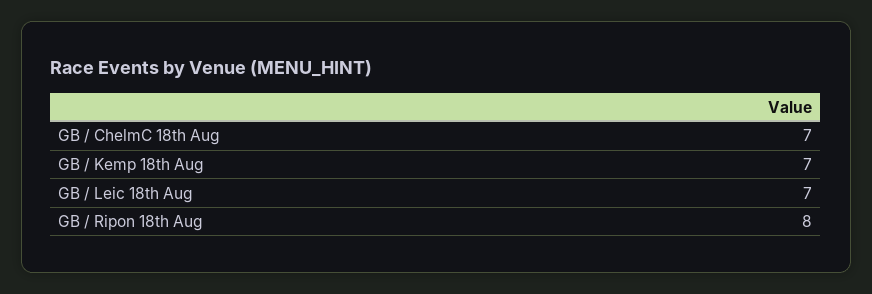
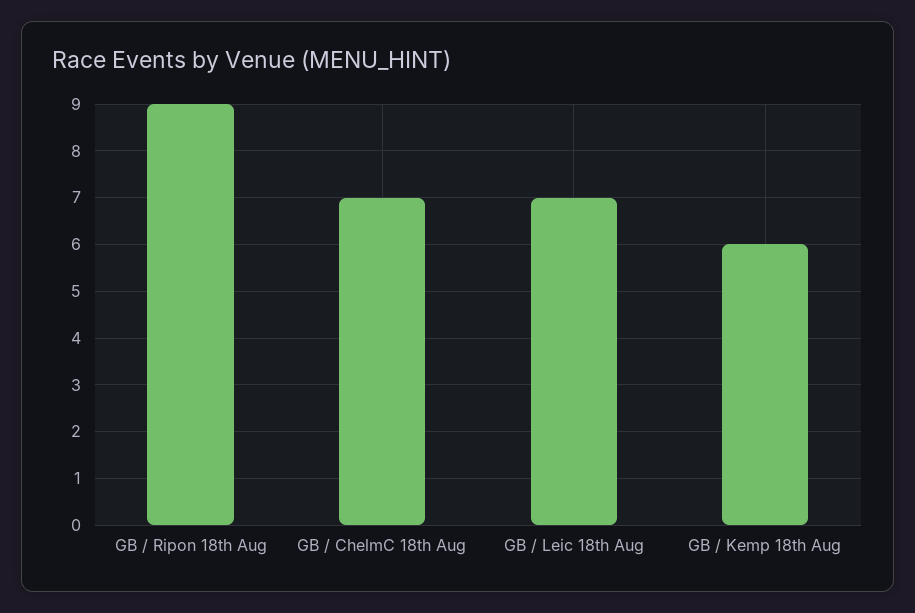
GB / Kemp 18th Aug: 7 -> 6
GB / Ripon 18th Aug: 8 -> 9

